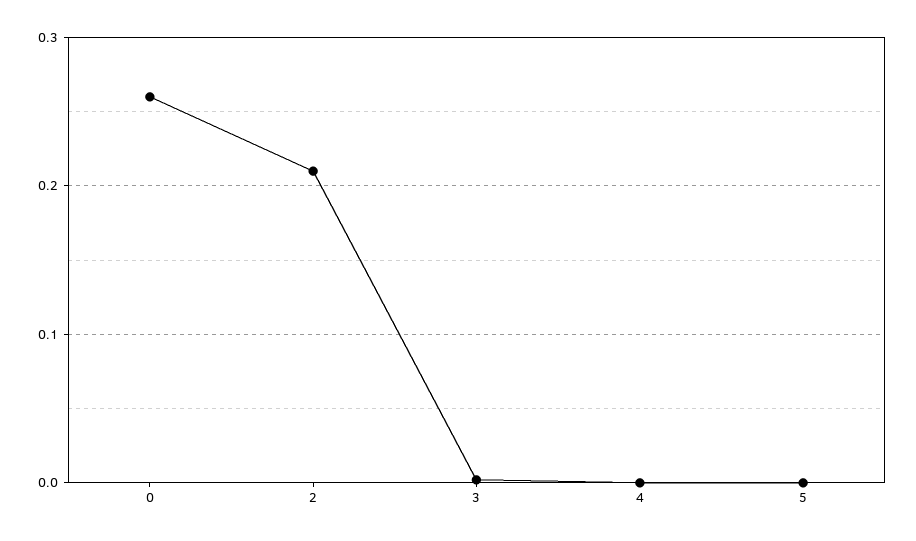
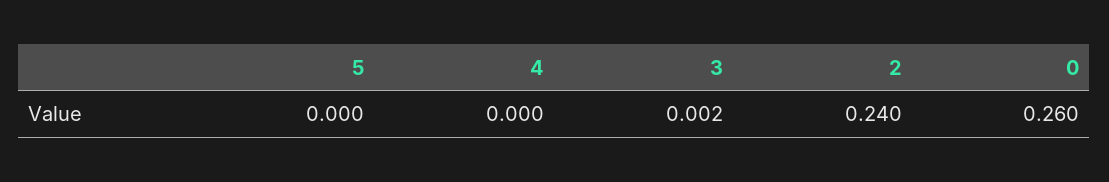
2: 0.21 -> 0.24

